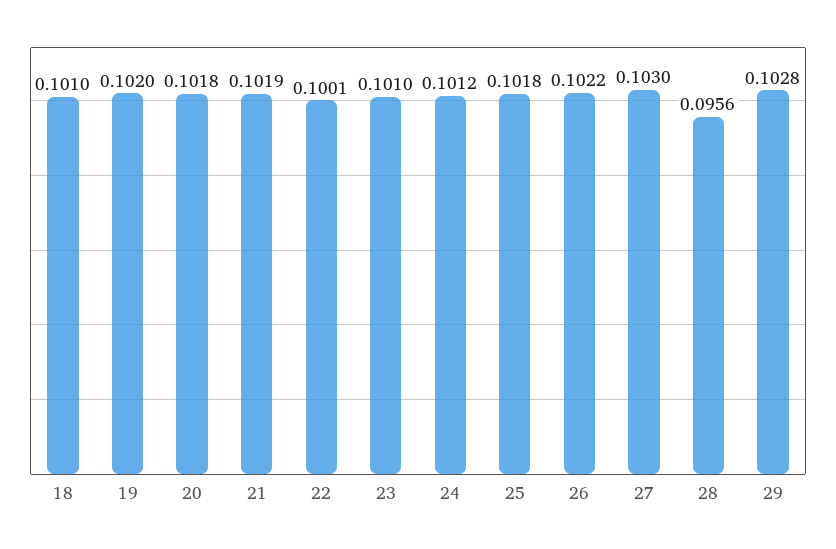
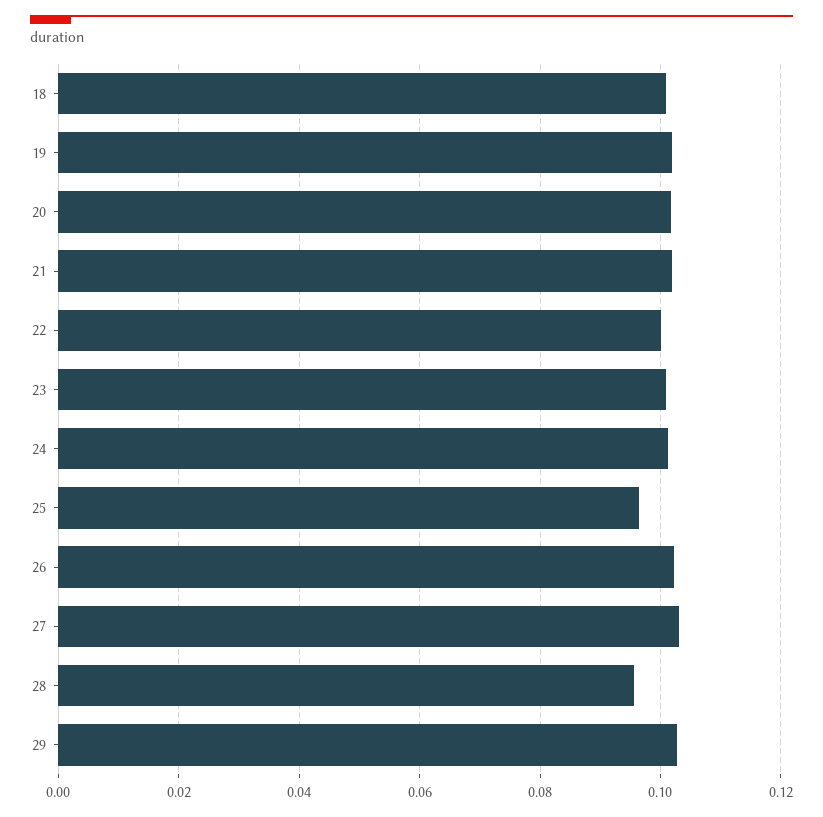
25: 0.1018 -> 0.096

